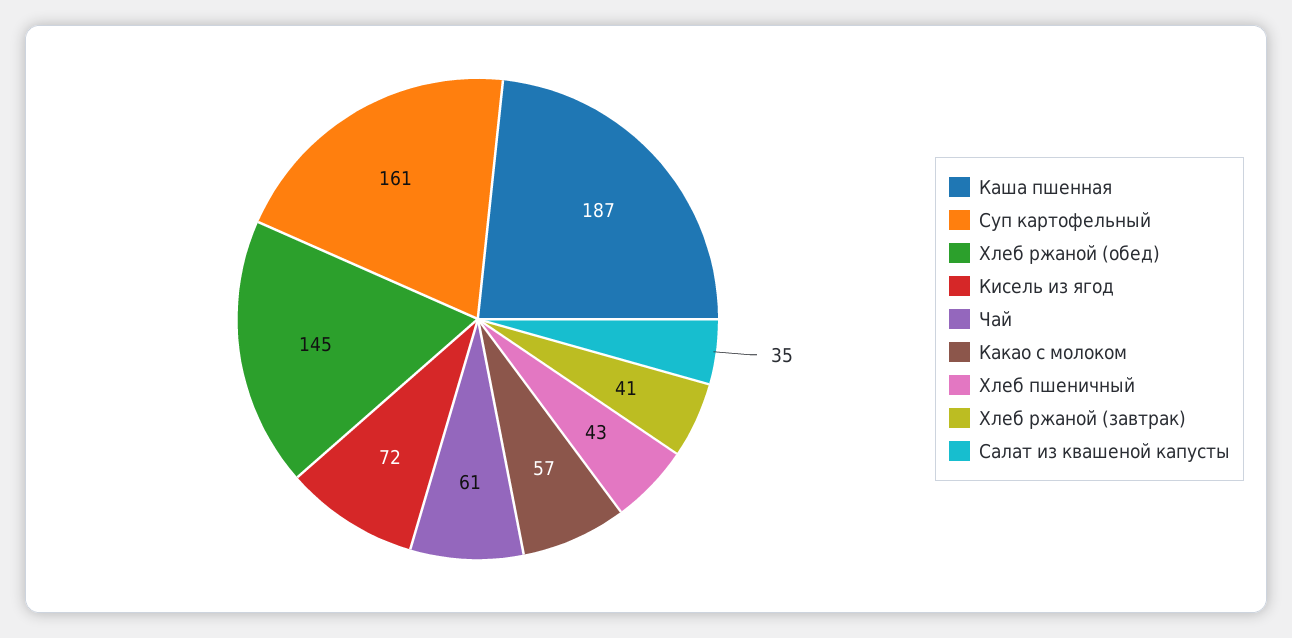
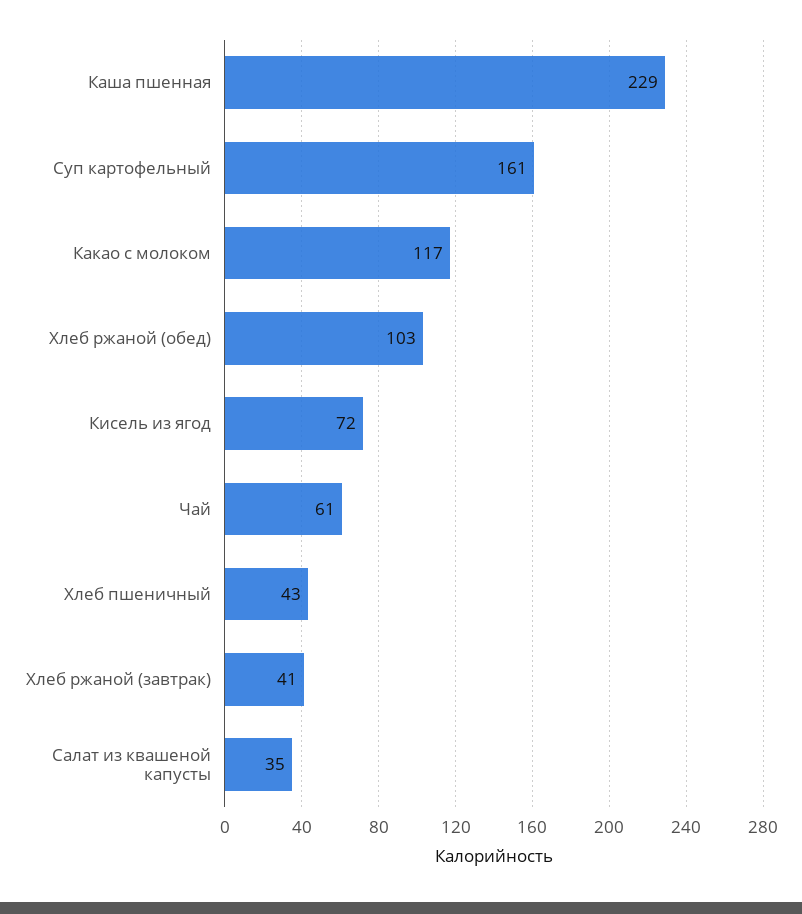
Каша пшенная: 187 -> 229
Хлеб ржаной (обед): 145 -> 103
Какао с молоком: 57 -> 117

